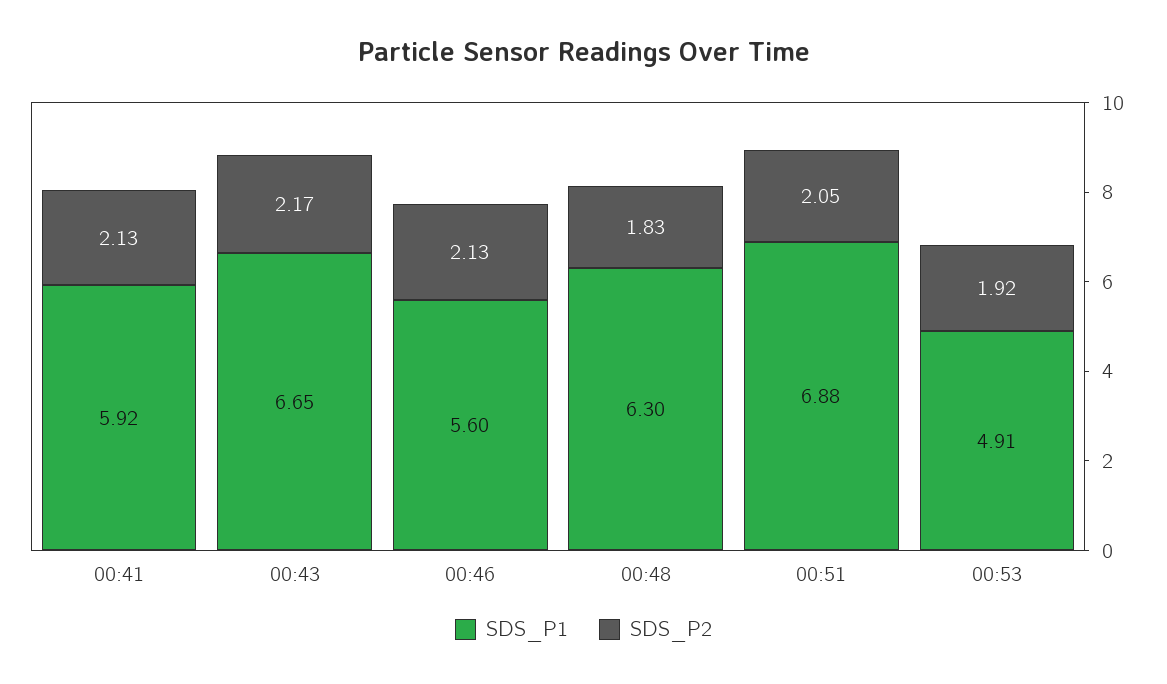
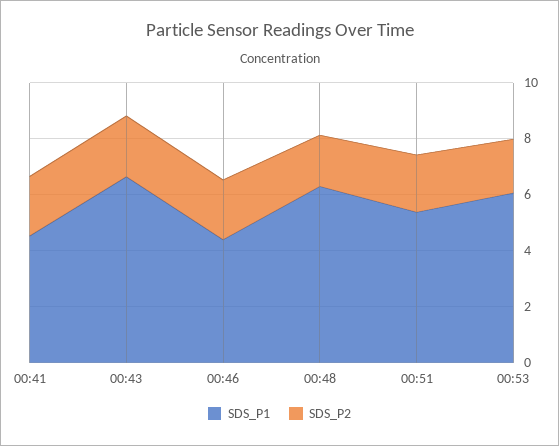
SDS_P1, 00:41: 5.92 -> 4.5
SDS_P1, 00:46: 5.6 -> 4.5
SDS_P1, 00:51: 6.88 -> 5.5
SDS_P1, 00:53: 4.91 -> 6

